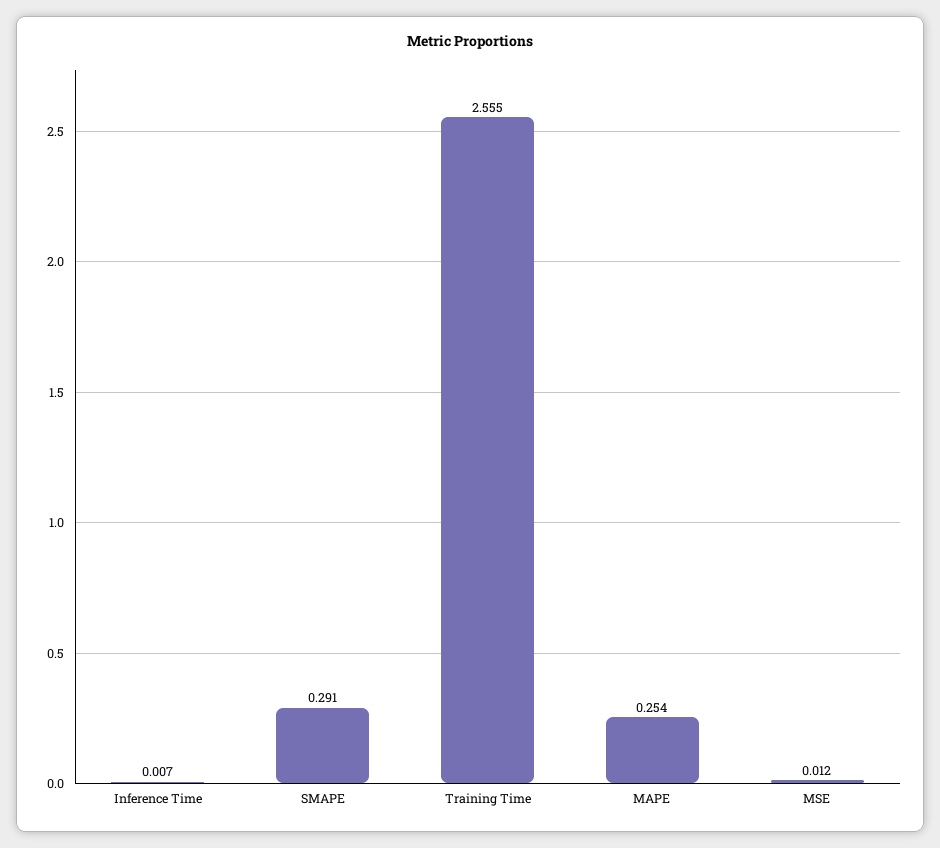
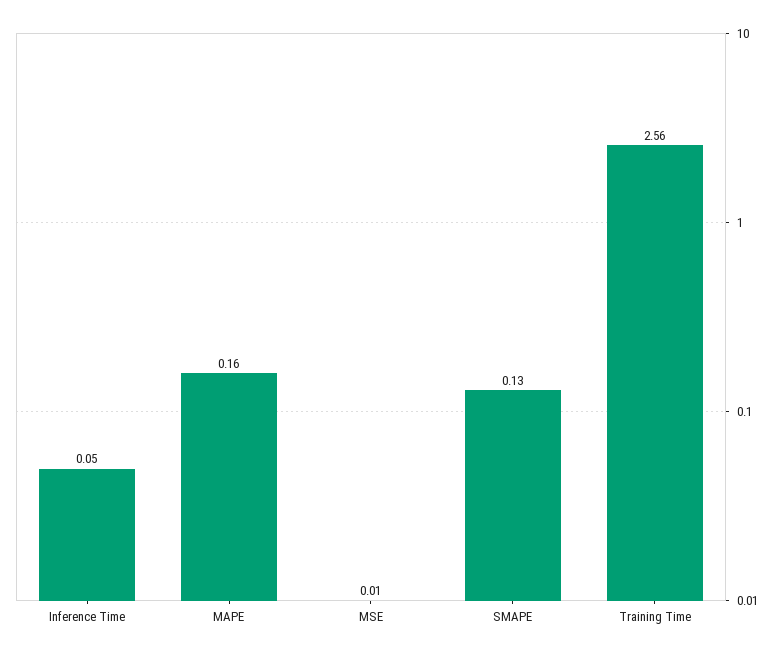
Inference Time: 0.007 -> 0.05
SMAPE: 0.291 -> 0.13
MAPE: 0.254 -> 0.16

